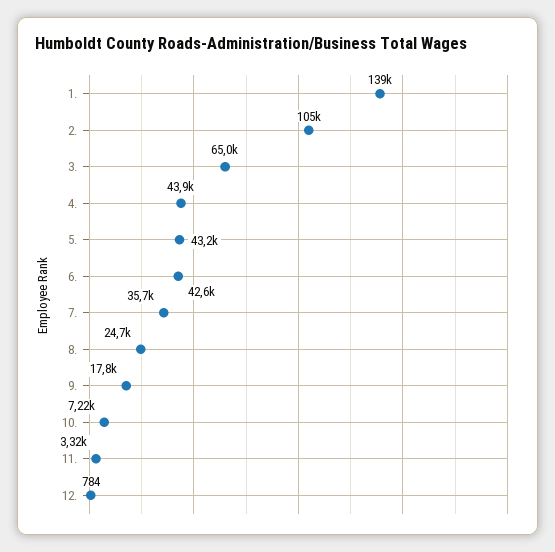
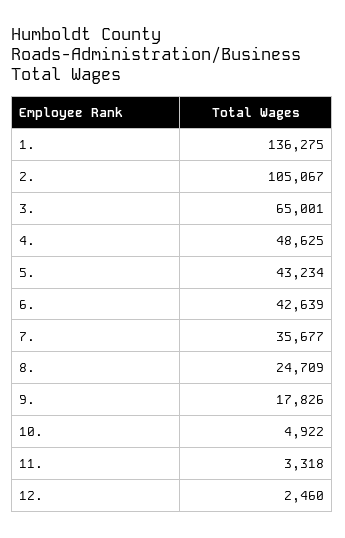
1.: 139000 -> 136275
4.: 43900 -> 48625
10.: 7220 -> 4922
12.: 784 -> 2460

